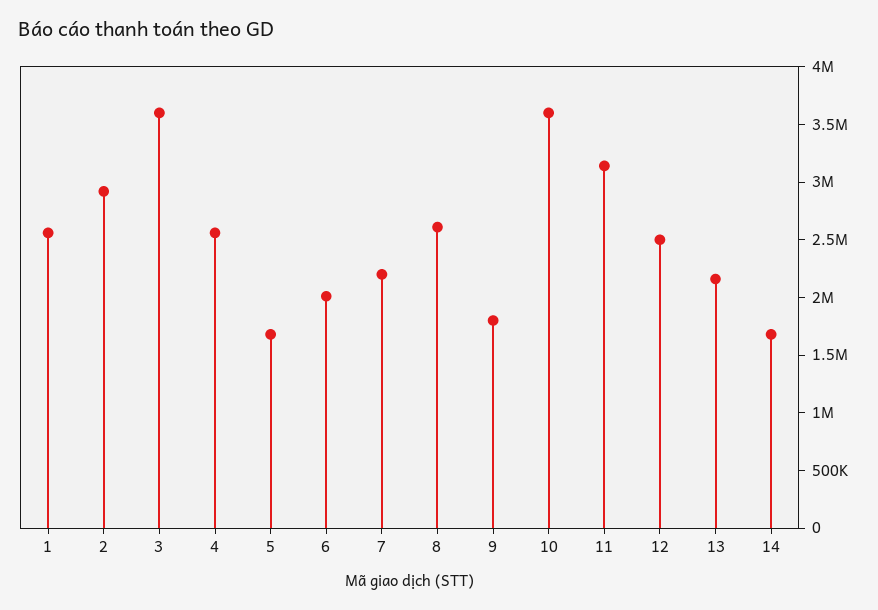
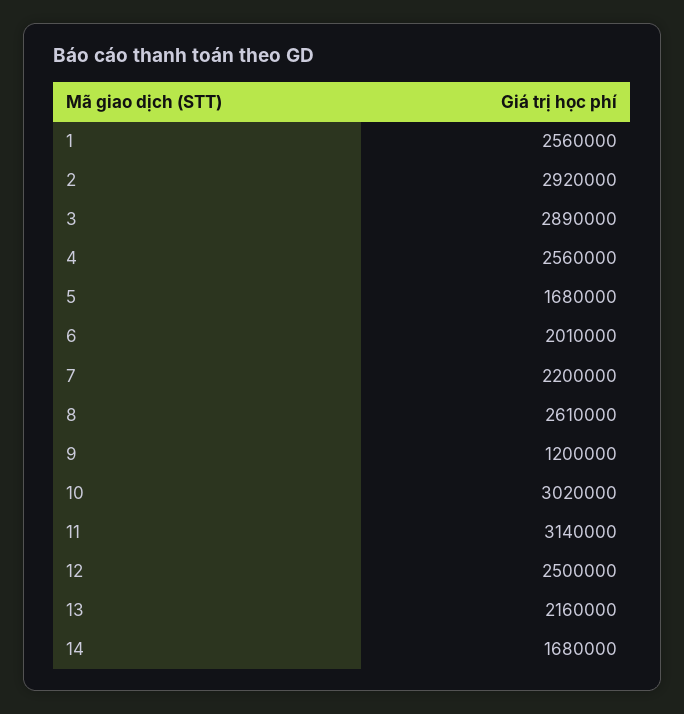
3: 3600000 -> 2890000
9: 1800000 -> 1200000
10: 3600000 -> 3020000

